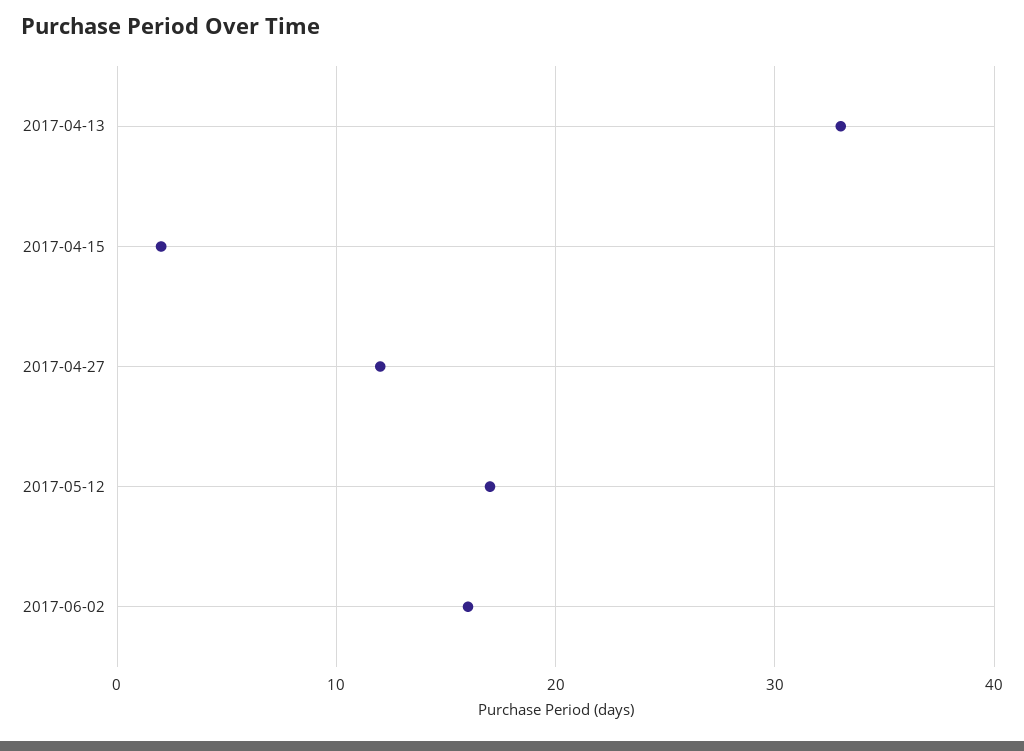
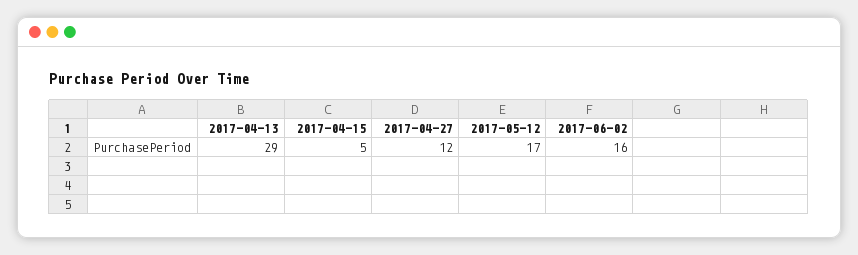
2017-04-13: 33 -> 29
2017-04-15: 2 -> 5

